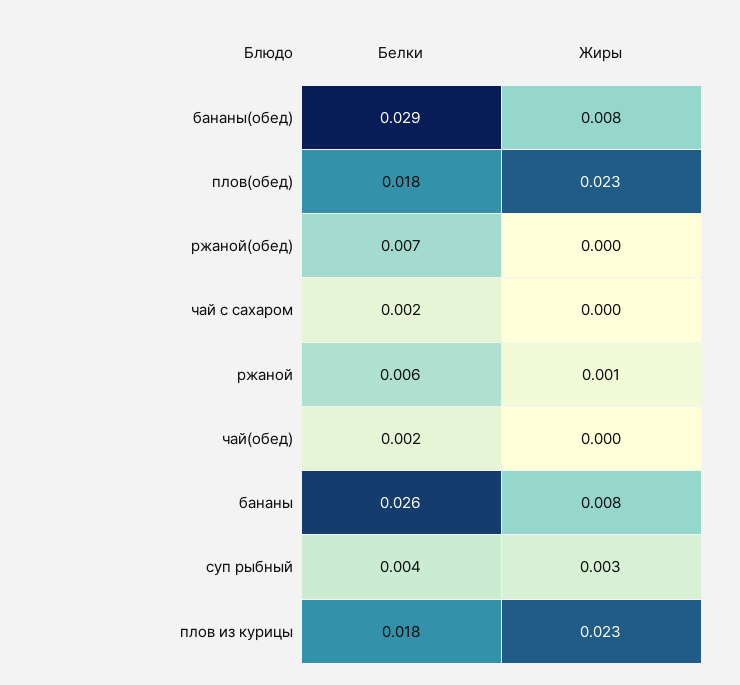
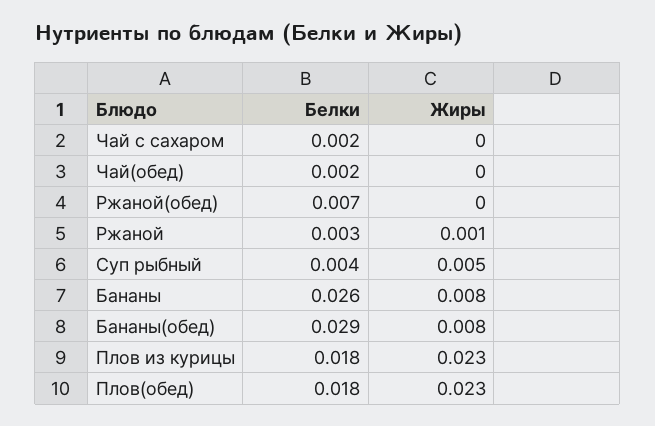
Белки, ржаной: 0.006 -> 0.003
Жиры, суп рыбный: 0.003 -> 0.005

